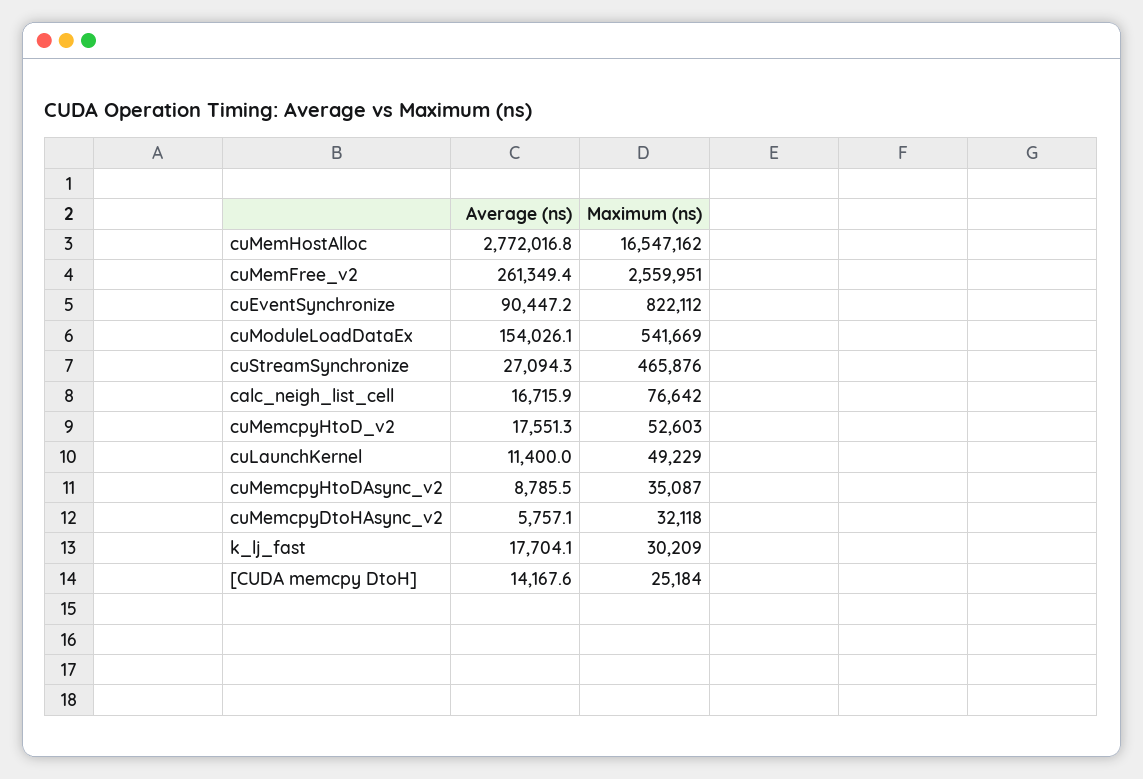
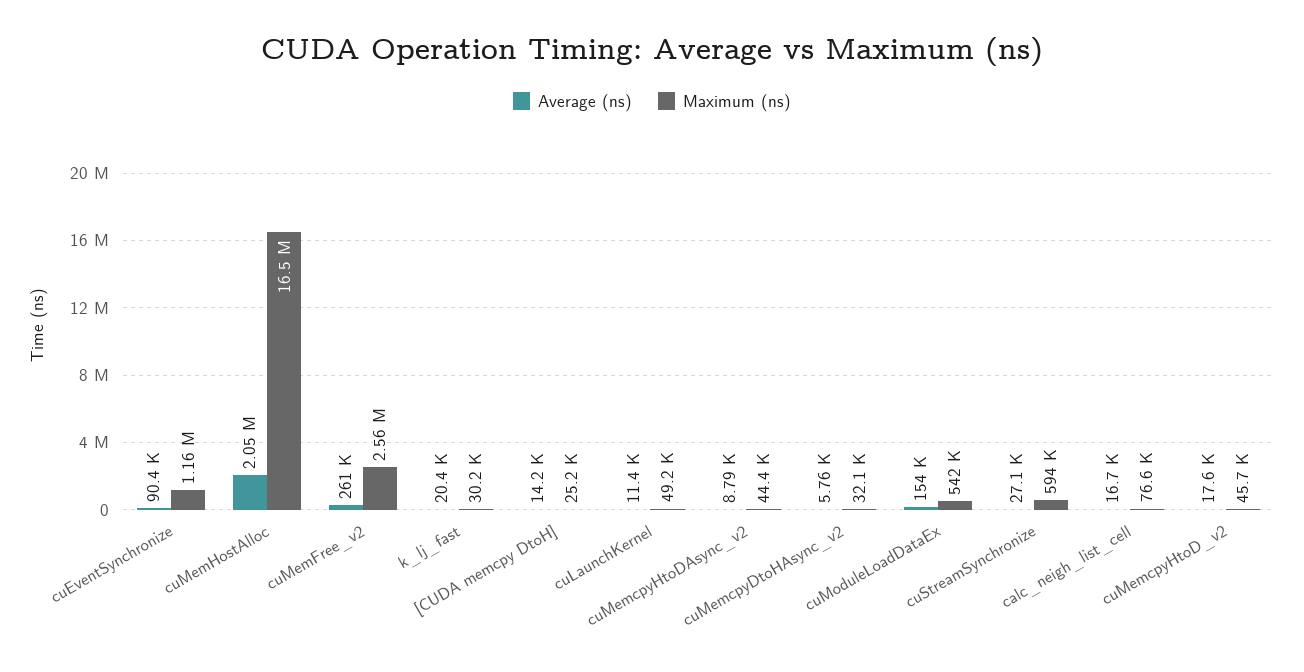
Average (ns), cuMemHostAlloc: 2772016.8 -> 2050000
Maximum (ns), cuEventSynchronize: 822112 -> 1160000
Maximum (ns), cuStreamSynchronize: 465876 -> 594000
Maximum (ns), cuMemcpyHtoD_v2: 52603 -> 45700
Maximum (ns), cuMemcpyHtoDAsync_v2: 35087 -> 44400
Average (ns), k_lj_fast: 17704.1 -> 20400

